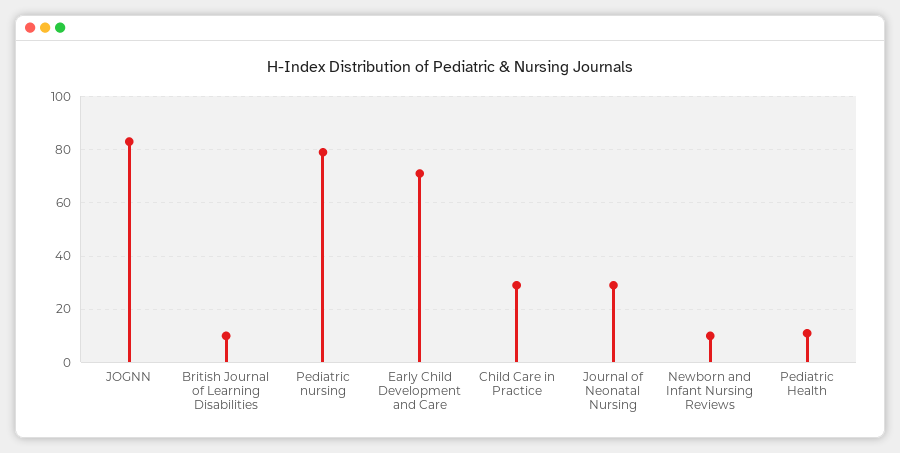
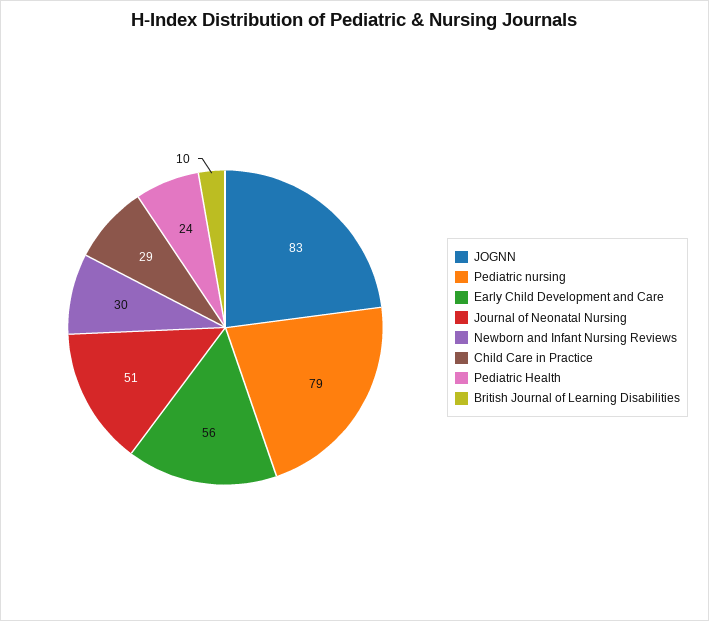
Early Child Development and Care: 70 -> 56
Journal of Neonatal Nursing: 30 -> 51
Newborn and Infant Nursing Reviews: 10 -> 30
Pediatric Health: 10 -> 24

